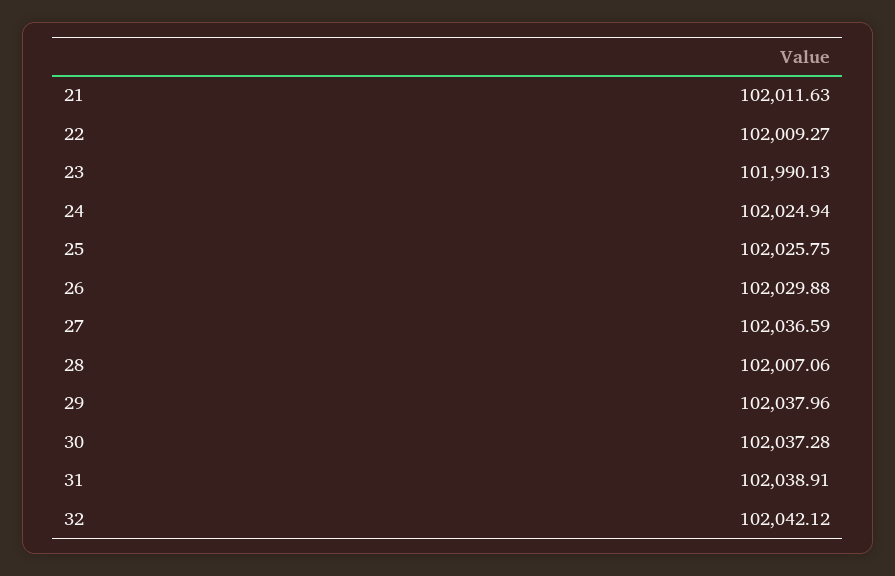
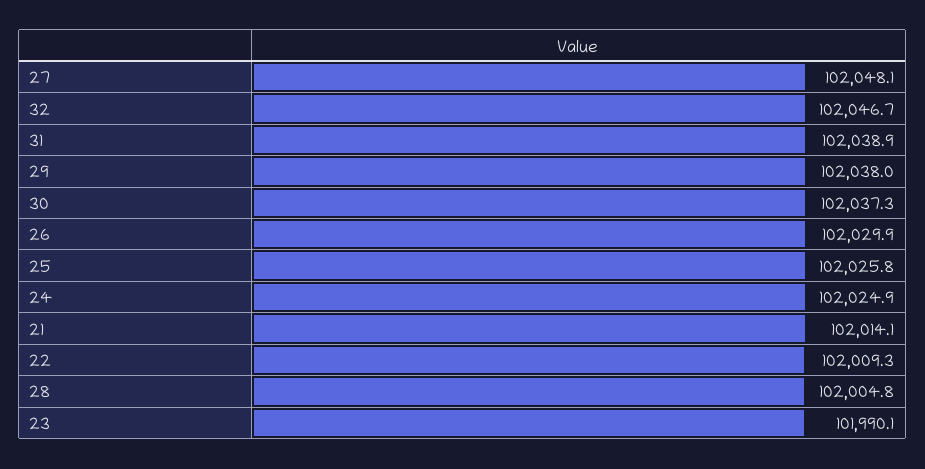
21: 102011.63 -> 102014.1
27: 102036.59 -> 102048.1
28: 102007.06 -> 102004.8
32: 102042.12 -> 102046.7

